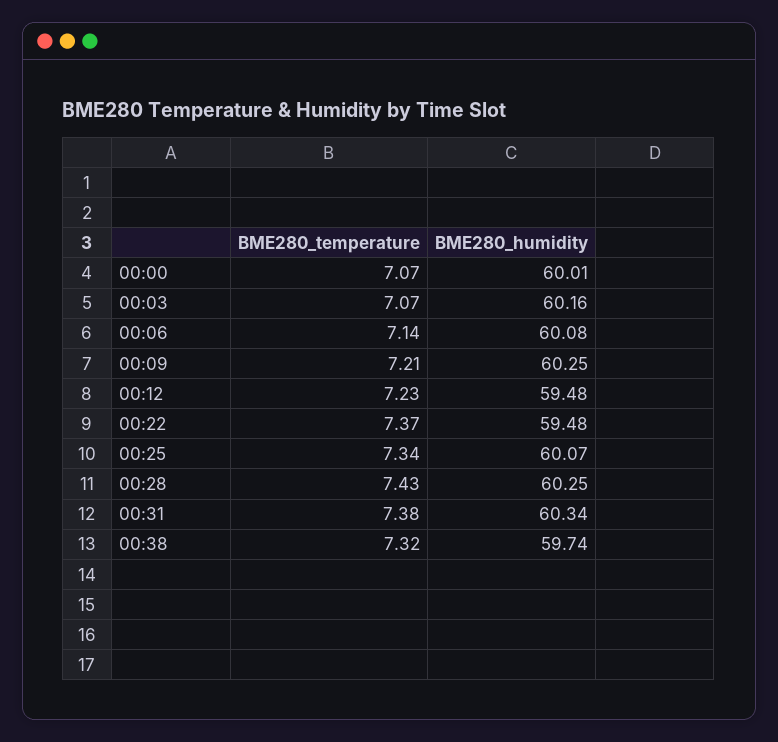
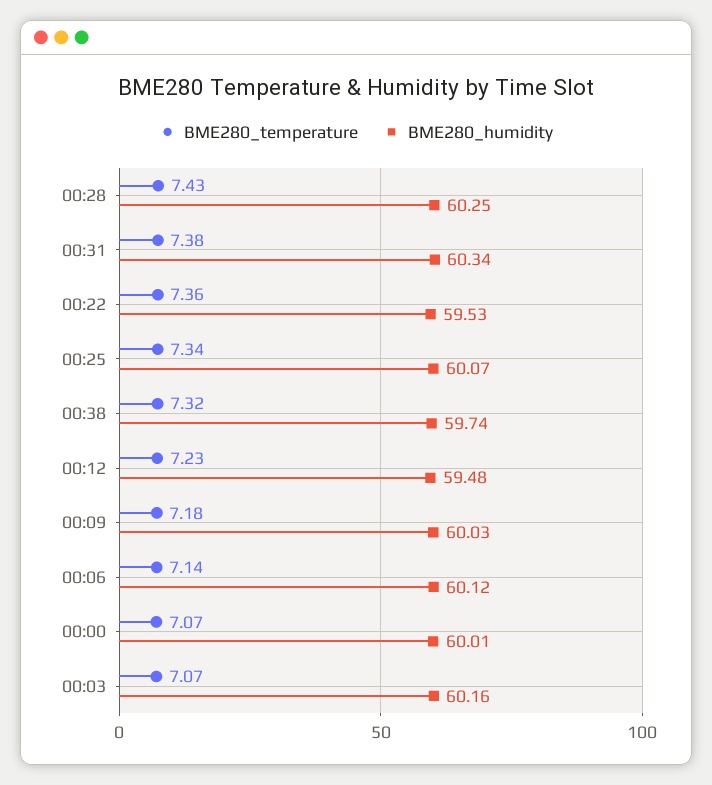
BME280_humidity, 00:06: 60.08 -> 60.12
BME280_temperature, 00:09: 7.21 -> 7.18
BME280_humidity, 00:09: 60.25 -> 60.03
BME280_temperature, 00:22: 7.37 -> 7.36
BME280_humidity, 00:22: 59.48 -> 59.53

